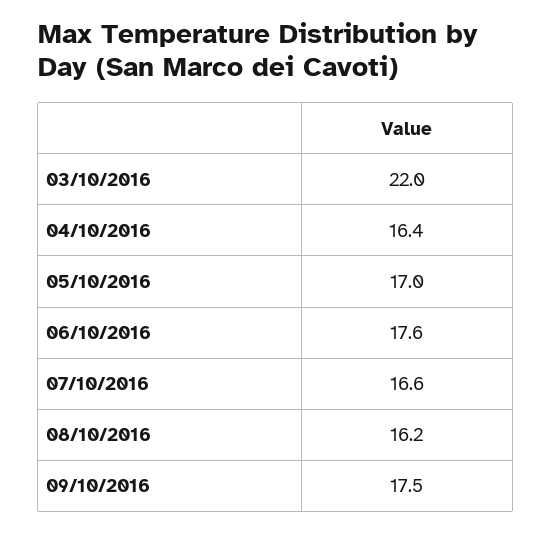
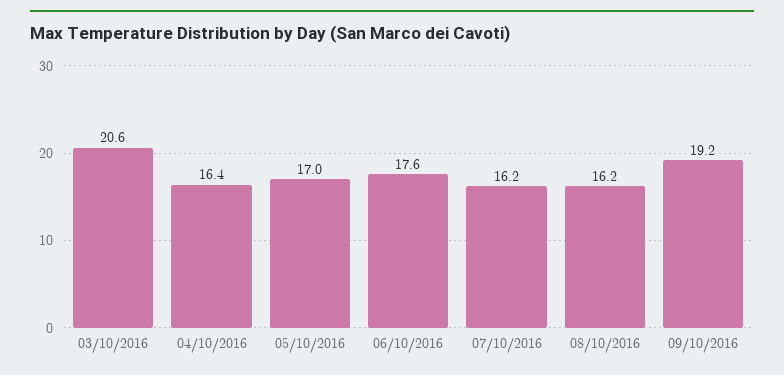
03/10/2016: 22 -> 20.6
07/10/2016: 16.6 -> 16.2
09/10/2016: 17.5 -> 19.2

